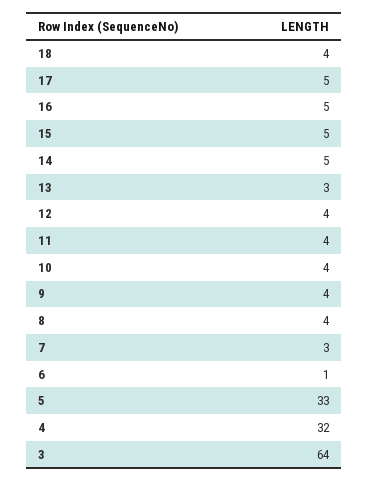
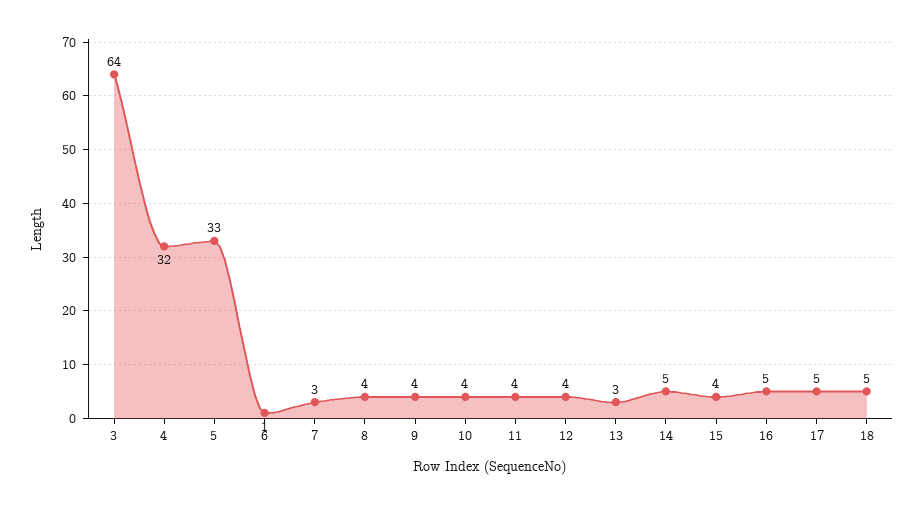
18: 4 -> 5
15: 5 -> 4

